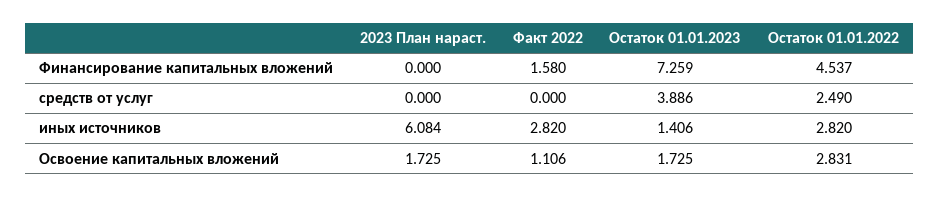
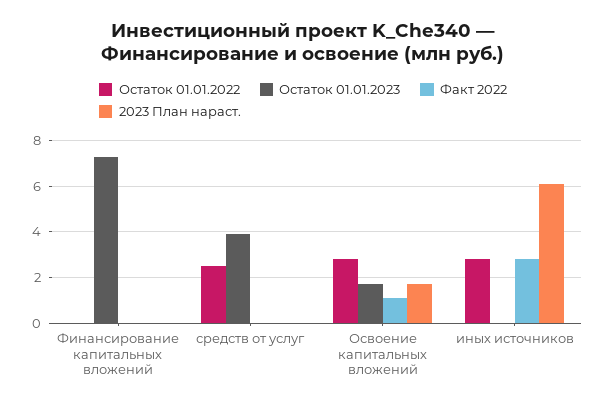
Факт 2022, Финансирование капитальных вложений: 1.58 -> 0
Остаток 01.01.2022, Финансирование капитальных вложений: 4.537 -> 0
Остаток 01.01.2023, иных источников: 1.406 -> 0

